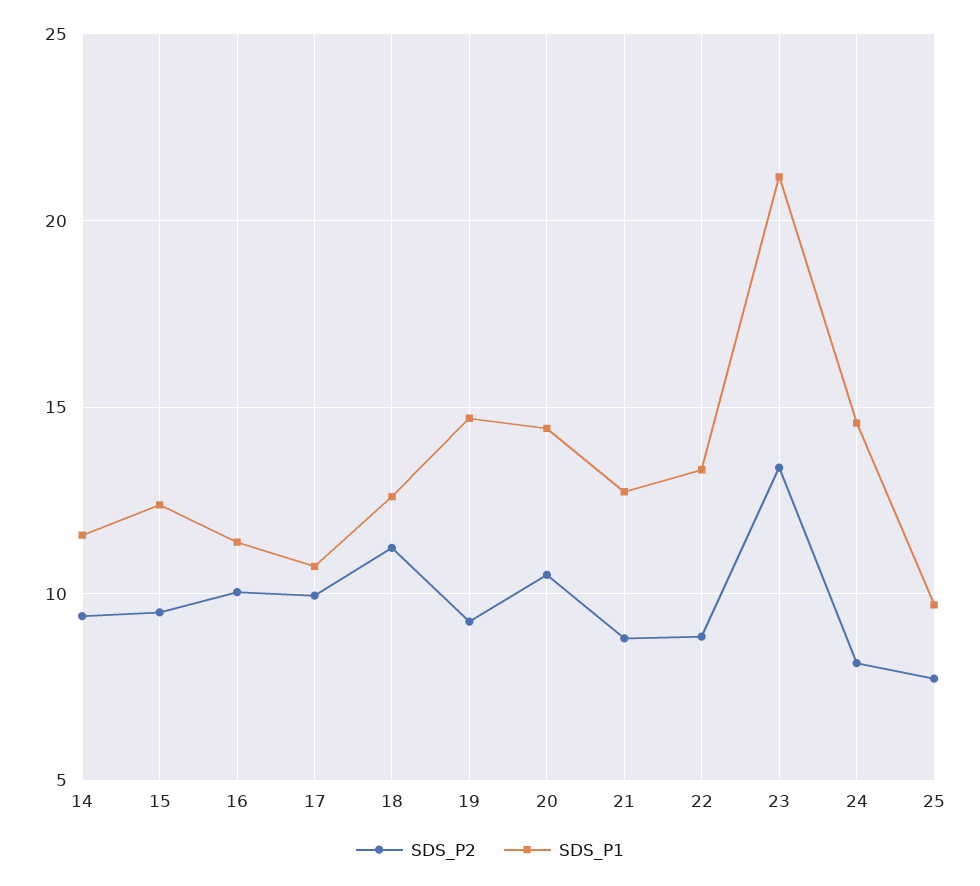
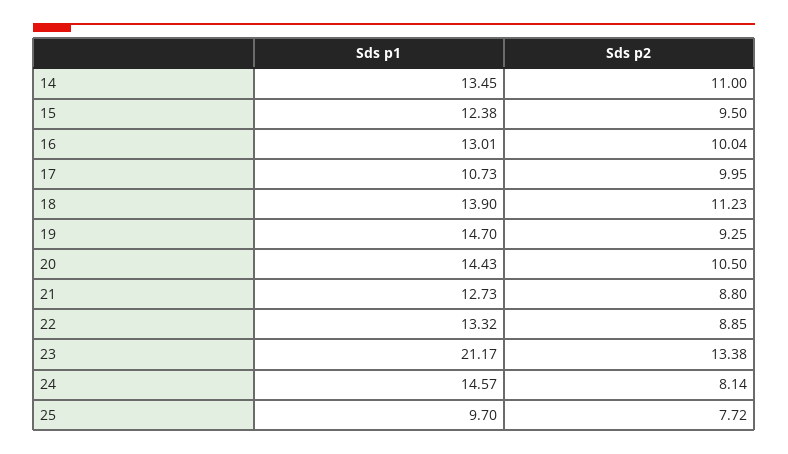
SDS_P2, 14: 9.5 -> 11
SDS_P1, 14: 11.5 -> 13.45
SDS_P1, 16: 11.5 -> 13.01
SDS_P1, 18: 12.5 -> 13.9

